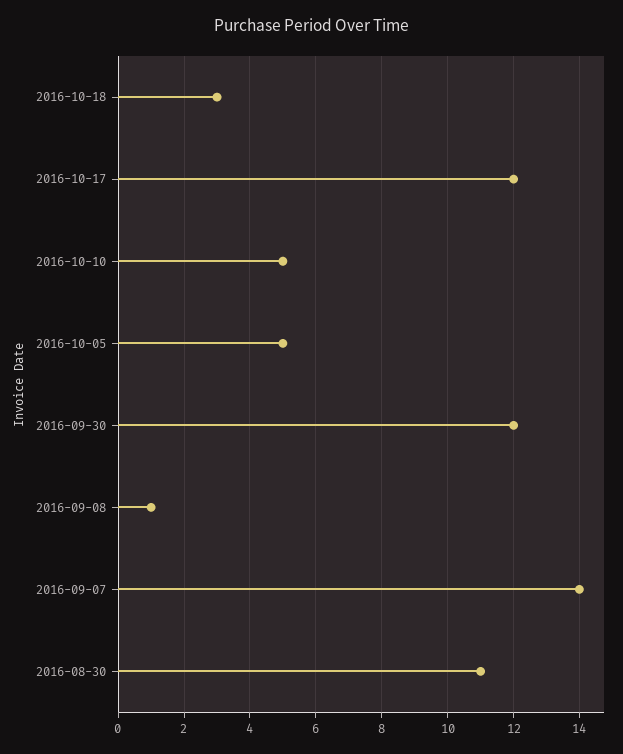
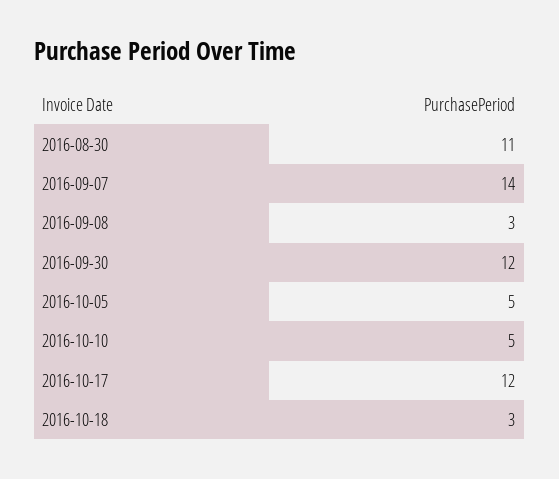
2016-09-08: 1 -> 3

